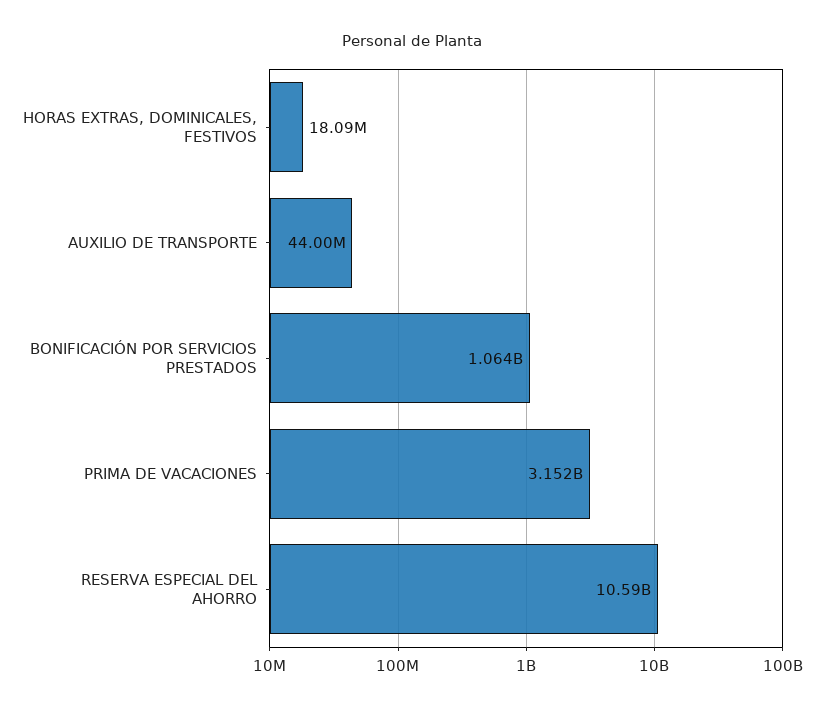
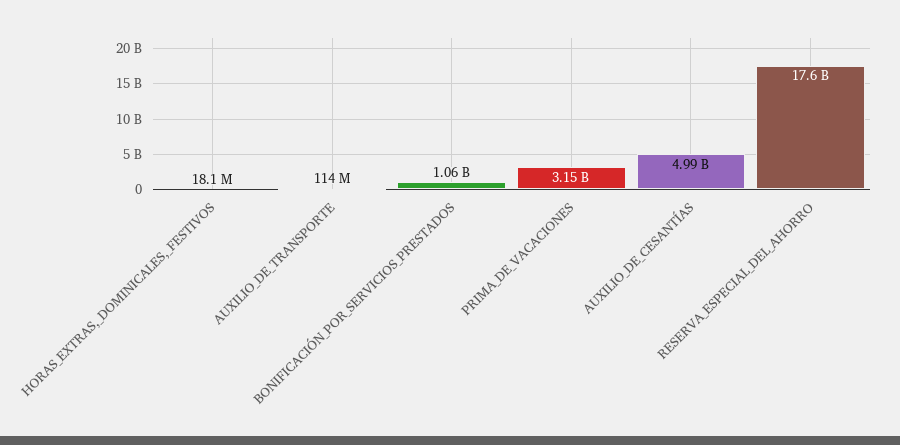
AUXILIO DE TRANSPORTE: 44000000 -> 114000000
RESERVA ESPECIAL DEL AHORRO: 10590000000 -> 17600000000
AUXILIO_DE_CESANTÍAS: none -> 4990000000

